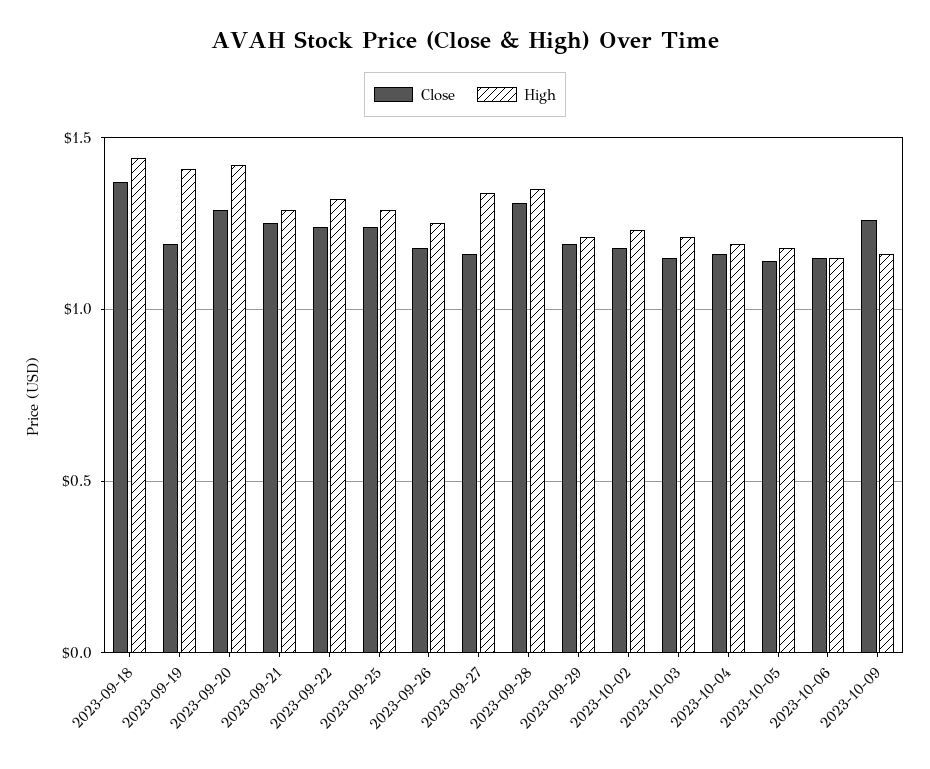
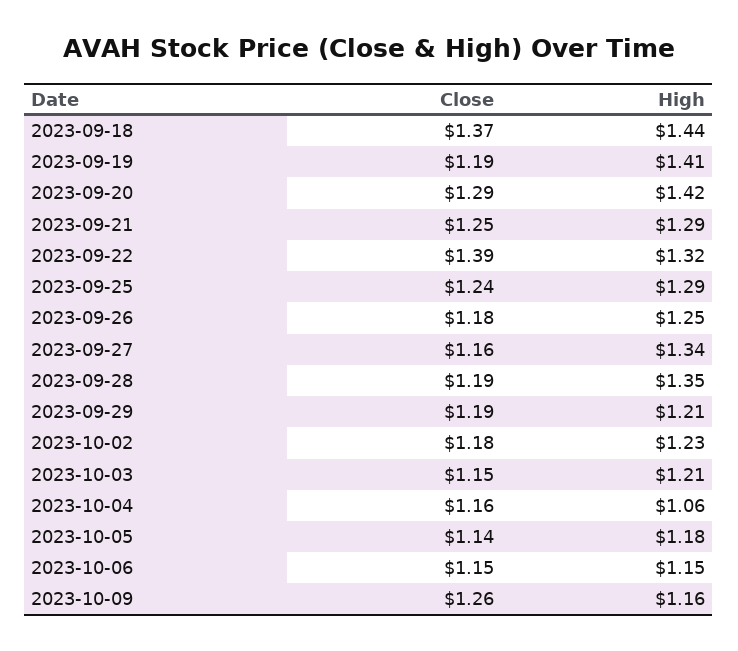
Close, 2023-09-22: 1.25 -> 1.39
Close, 2023-09-28: 1.3 -> 1.19
High, 2023-10-04: 1.2 -> 1.06

